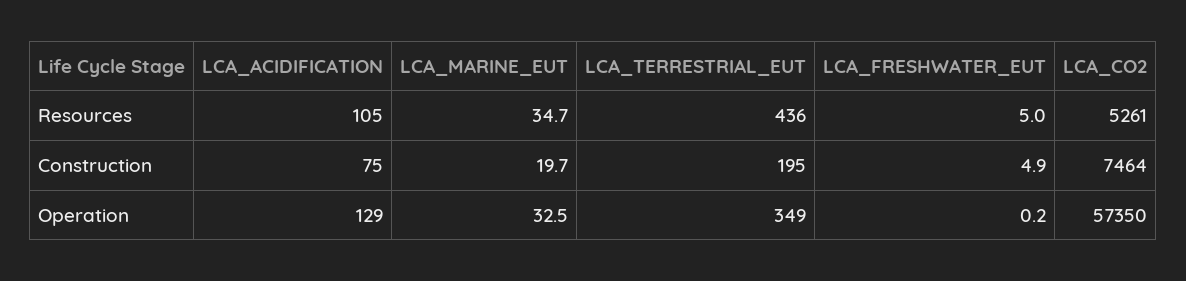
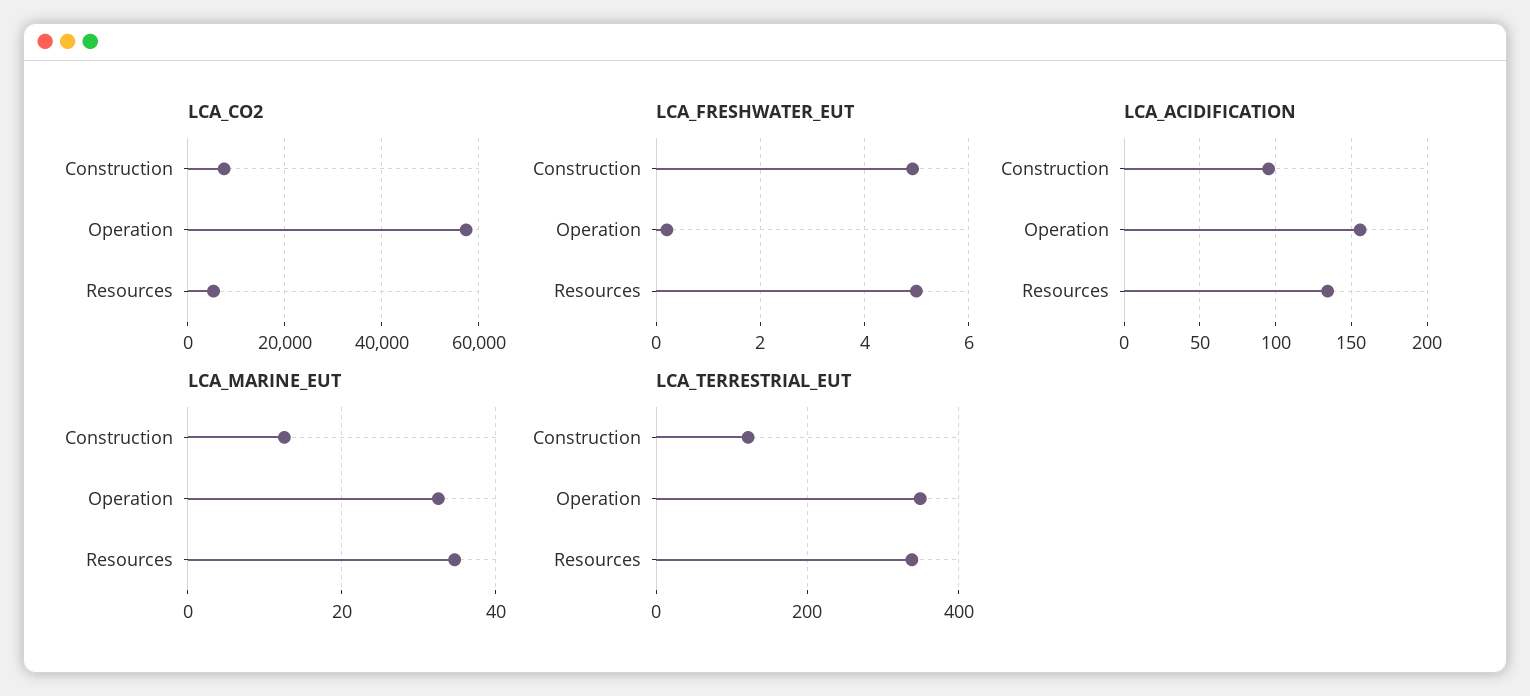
LCA_ACIDIFICATION, Resources: 105 -> 135
LCA_TERRESTRIAL_EUT, Resources: 436 -> 340
LCA_ACIDIFICATION, Construction: 75 -> 95
LCA_MARINE_EUT, Construction: 19.7 -> 12
LCA_TERRESTRIAL_EUT, Construction: 195 -> 120
LCA_ACIDIFICATION, Operation: 129 -> 155

